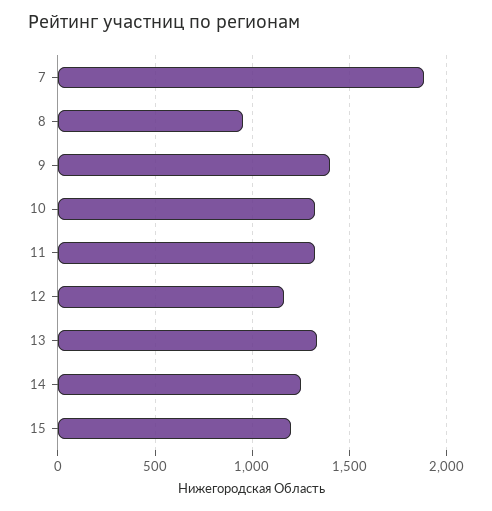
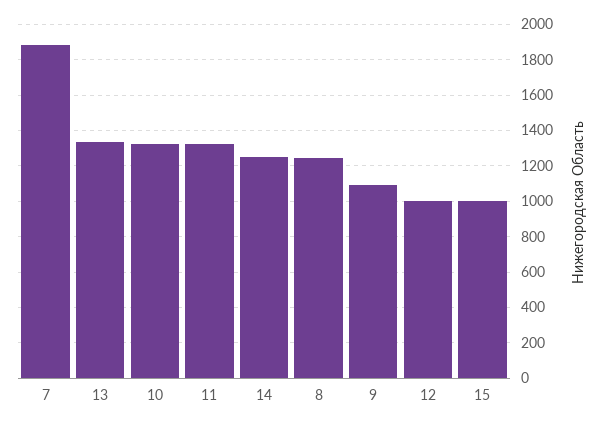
8: 950 -> 1250
9: 1400 -> 1100
12: 1150 -> 1000
15: 1200 -> 1000

